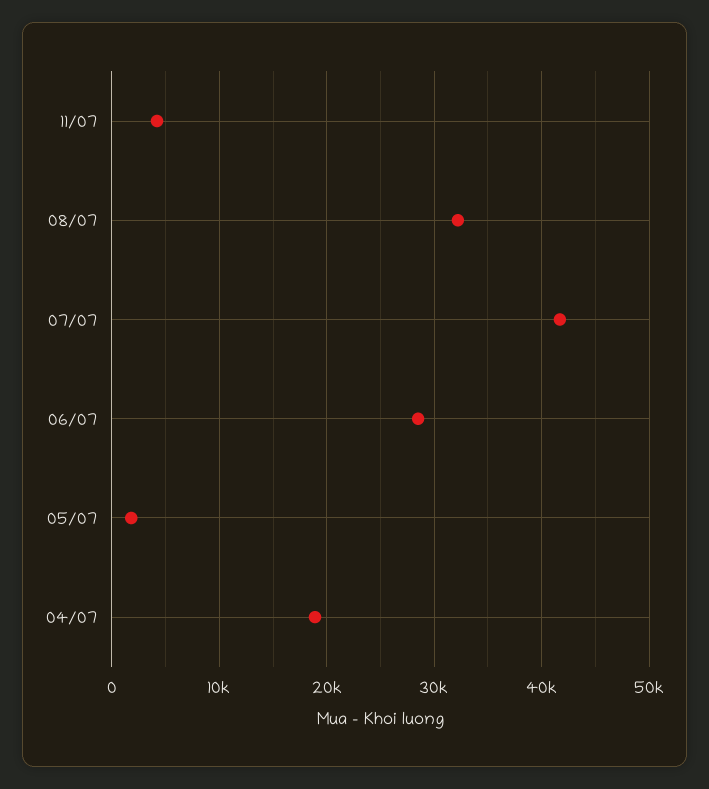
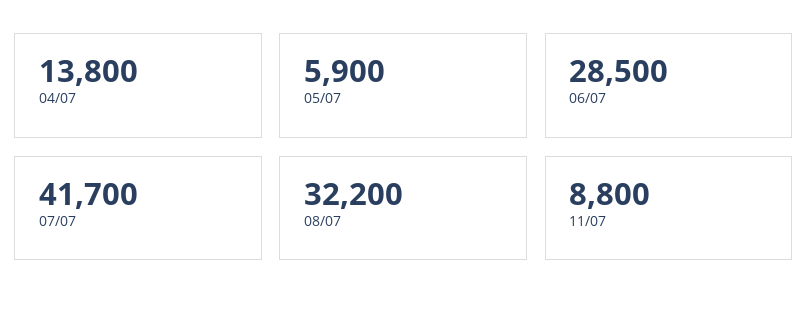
11/07: 4000 -> 8800
05/07: 2000 -> 5900
04/07: 19000 -> 13800

